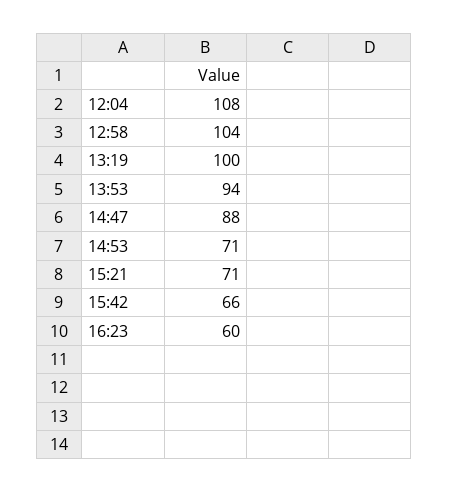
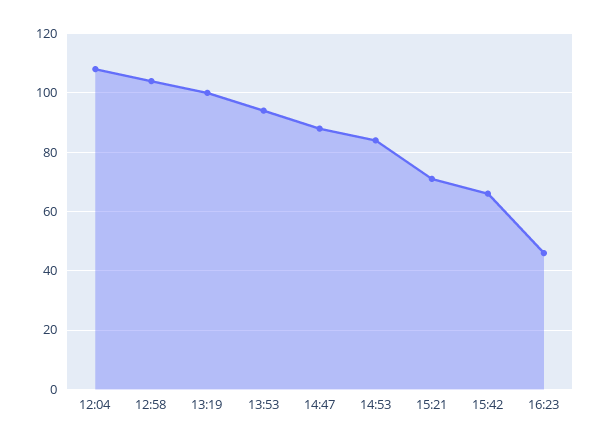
14:53: 71 -> 85
16:23: 60 -> 45

